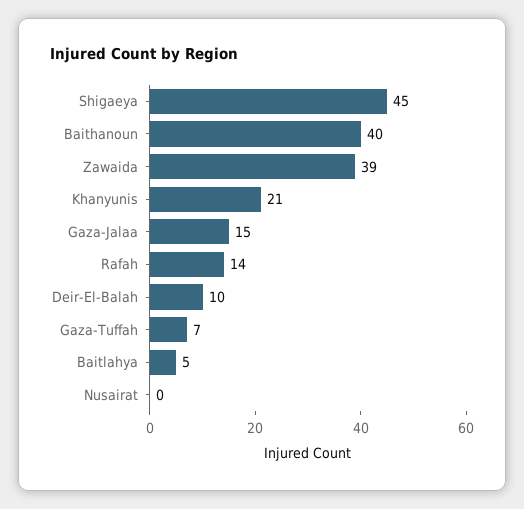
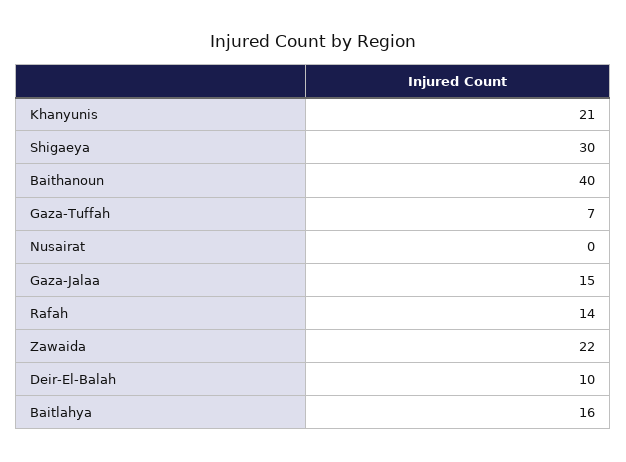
Shigaeya: 45 -> 30
Zawaida: 39 -> 22
Baitlahya: 5 -> 16

